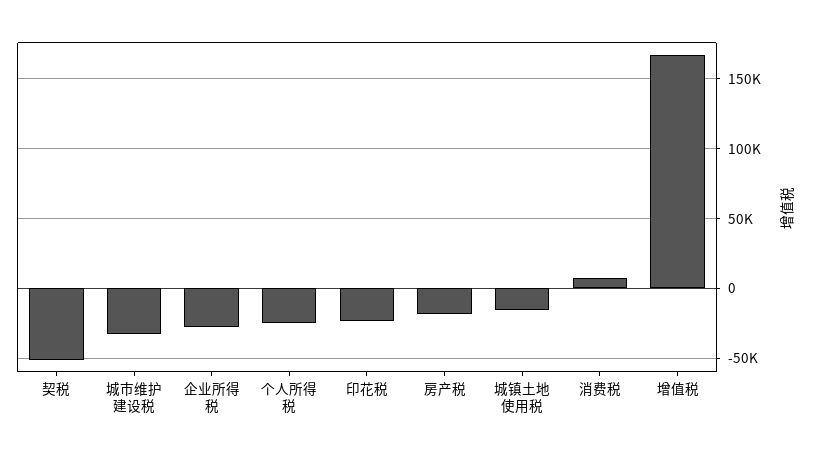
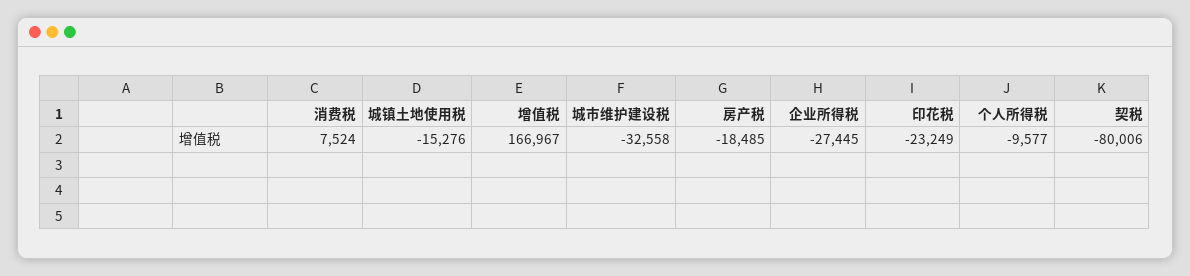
契税: -50000 -> -80006
个人所得税: -25000 -> -9577

